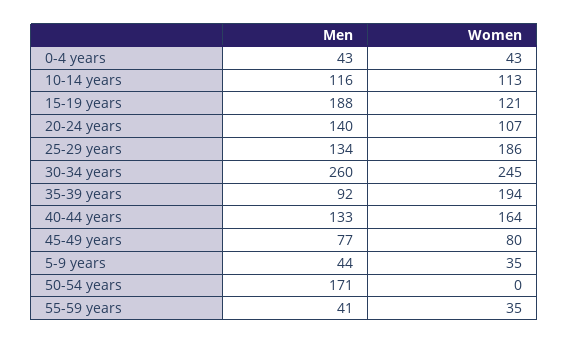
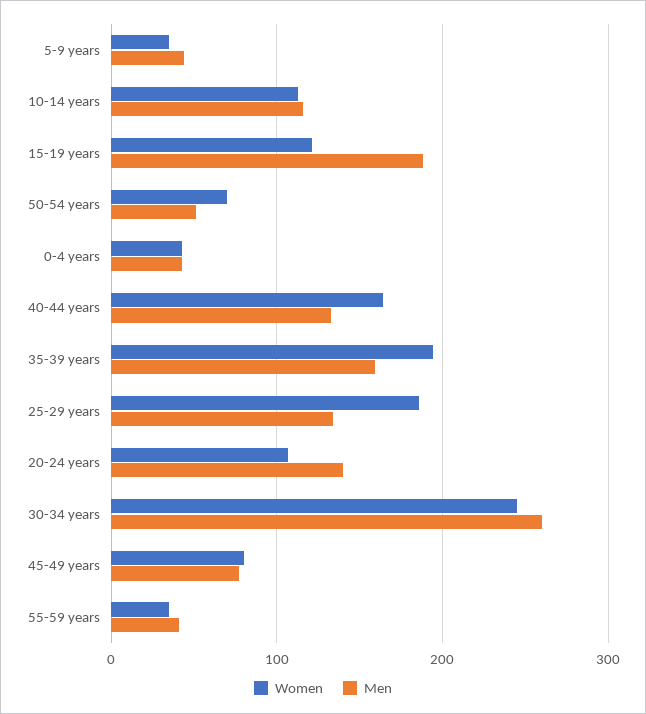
Men, 35-39 years: 92 -> 160
Men, 50-54 years: 171 -> 50
Women, 50-54 years: 0 -> 70

